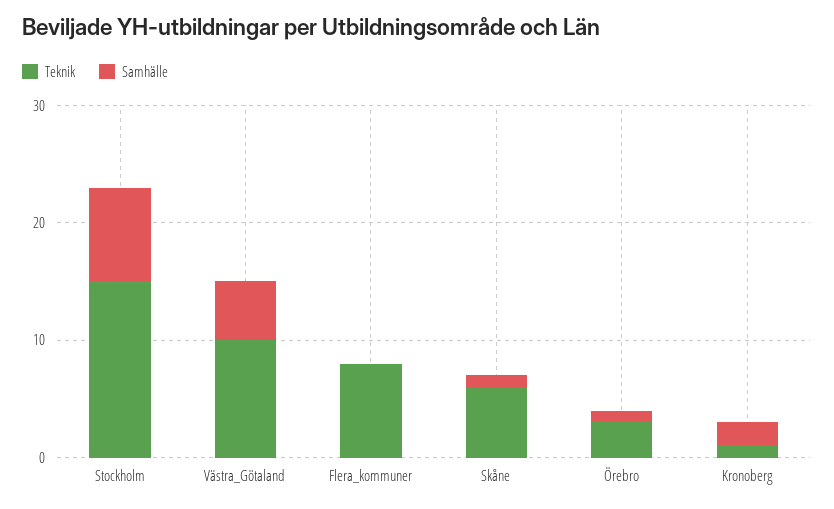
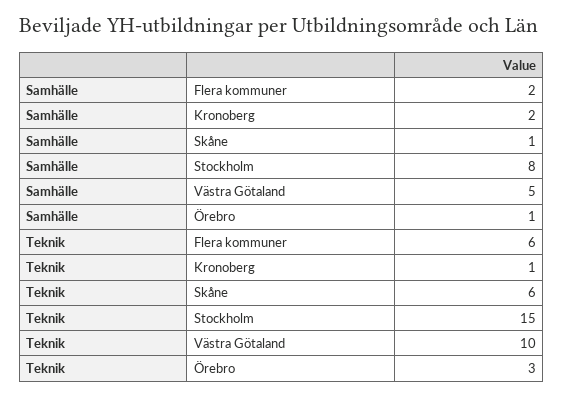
Teknik, Flera_kommuner: 8 -> 6
Samhälle, Flera_kommuner: 0 -> 2

